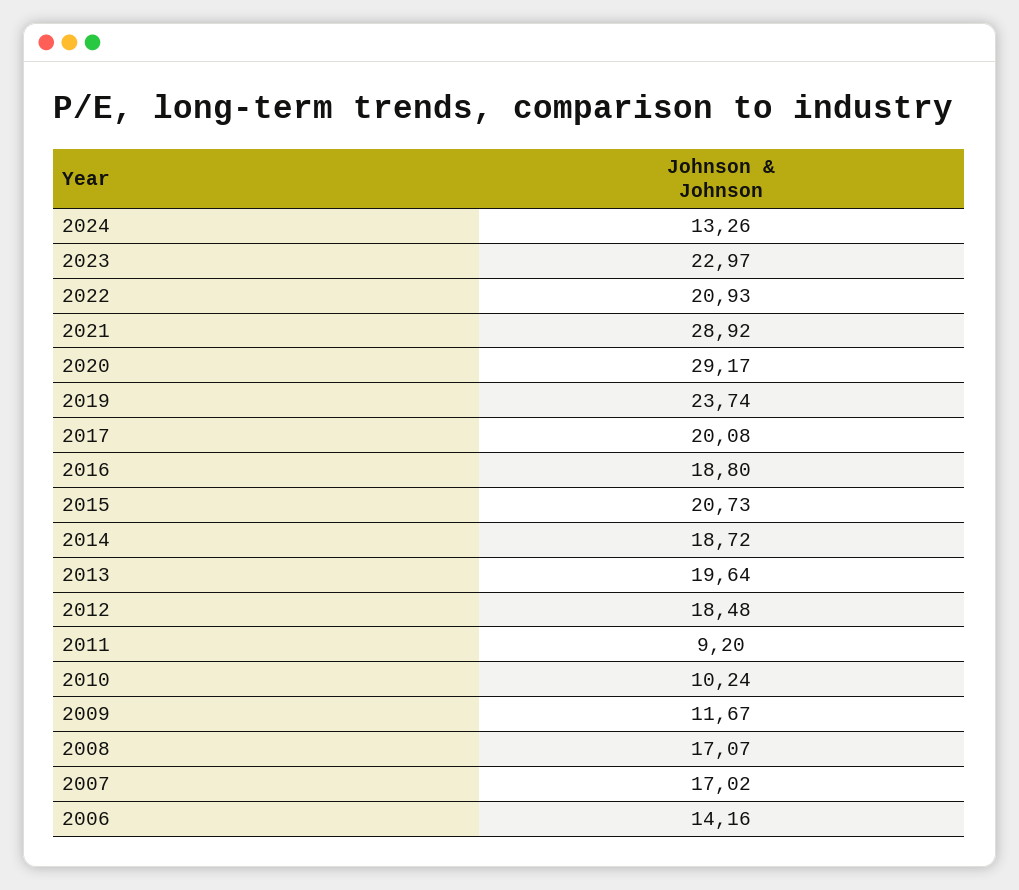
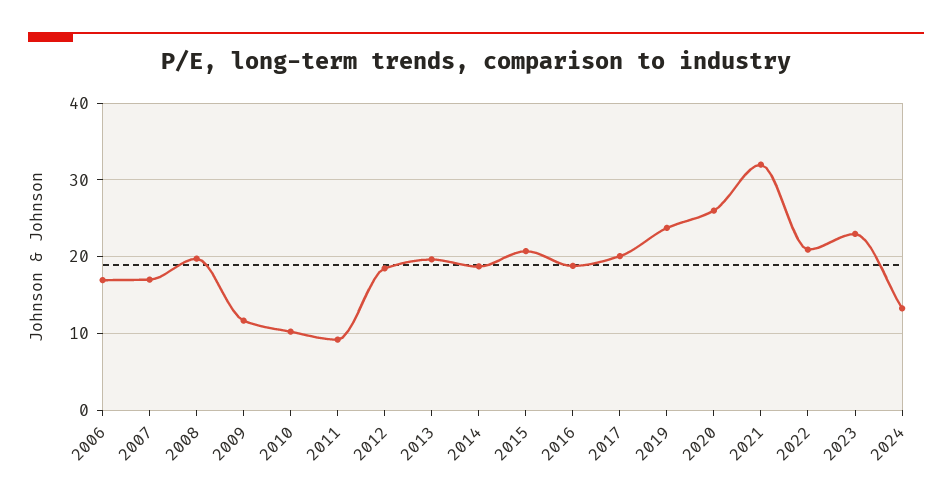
2021: 28.92 -> 32
2020: 29.17 -> 26
2008: 17.07 -> 20
2006: 14.16 -> 17

